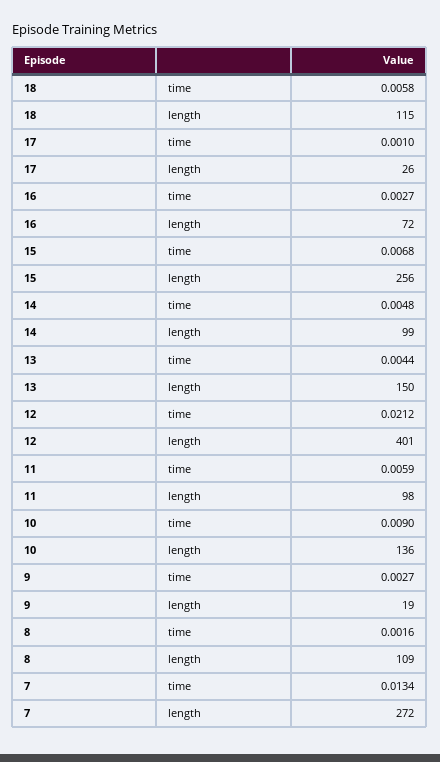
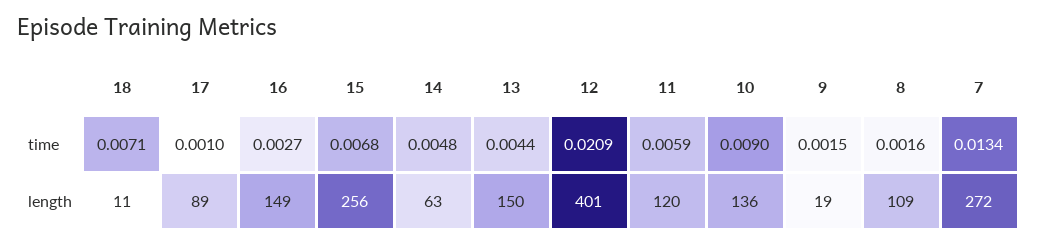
18, time: 0.0058 -> 0.0071
18, length: 115 -> 11
17, length: 26 -> 89
16, length: 72 -> 149
14, length: 99 -> 63
12, time: 0.0212 -> 0.0209
11, length: 98 -> 120
9, time: 0.0027 -> 0.0015

